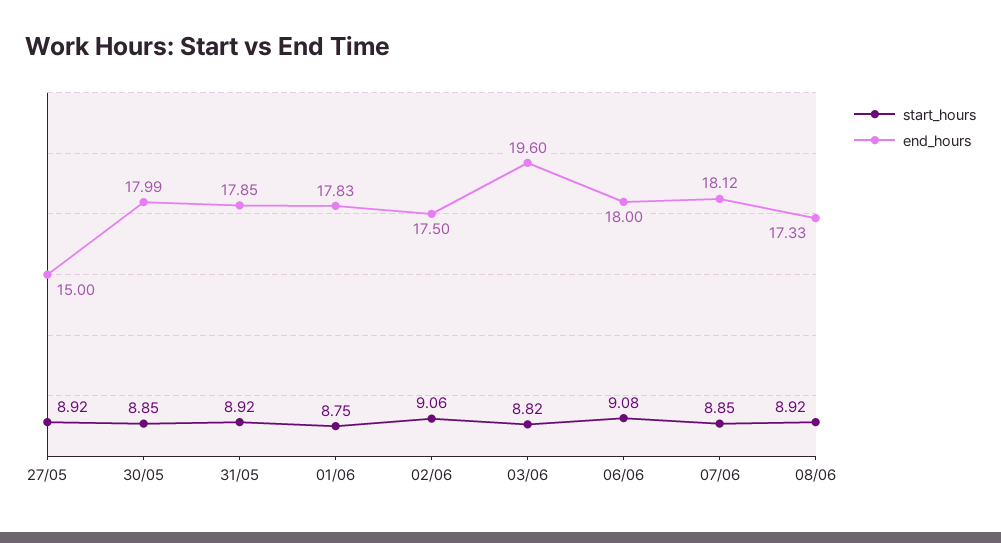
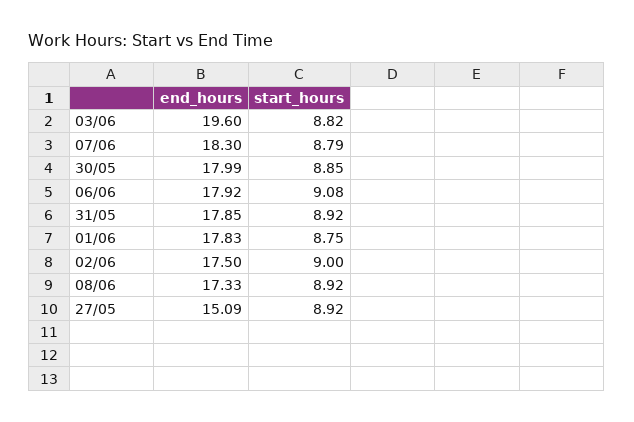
end_hours, 27/05: 15 -> 15.09
start_hours, 02/06: 9.06 -> 9
end_hours, 06/06: 18 -> 17.92
start_hours, 07/06: 8.85 -> 8.79
end_hours, 07/06: 18.12 -> 18.3

